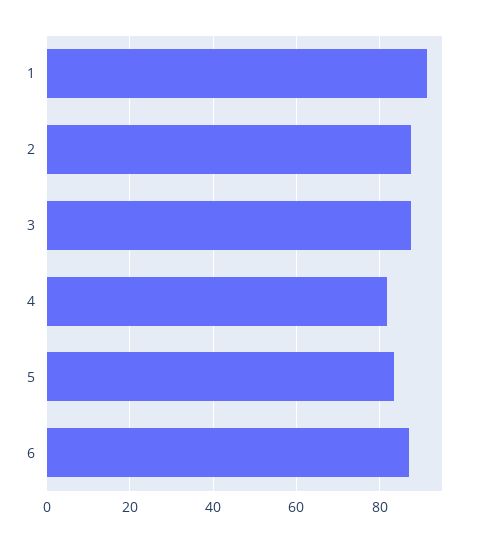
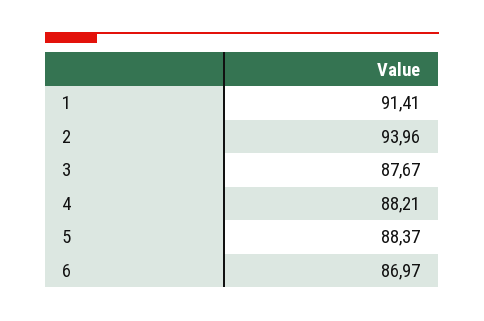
2: 88 -> 93.96
4: 82 -> 88.21
5: 84 -> 88.37

